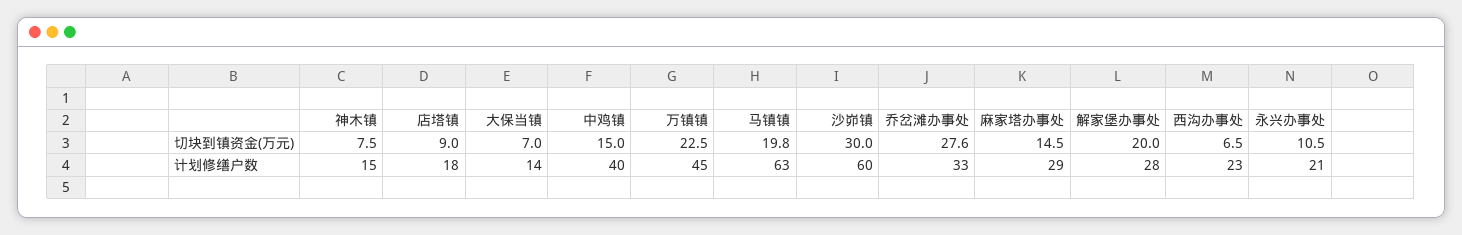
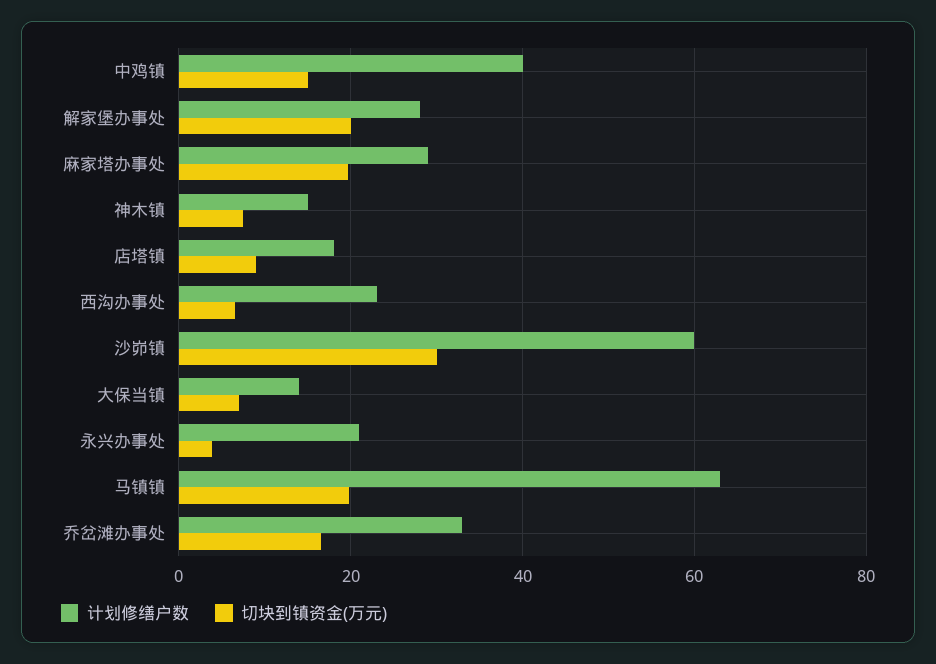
切块到镇资金(万元), 万镇镇: 22.5 -> none
切块到镇资金(万元), 乔岔滩办事处: 27.6 -> 16
切块到镇资金(万元), 麻家塔办事处: 14.5 -> 20
切块到镇资金(万元), 永兴办事处: 10.5 -> 4
计划修缮户数, 万镇镇: 45 -> none

